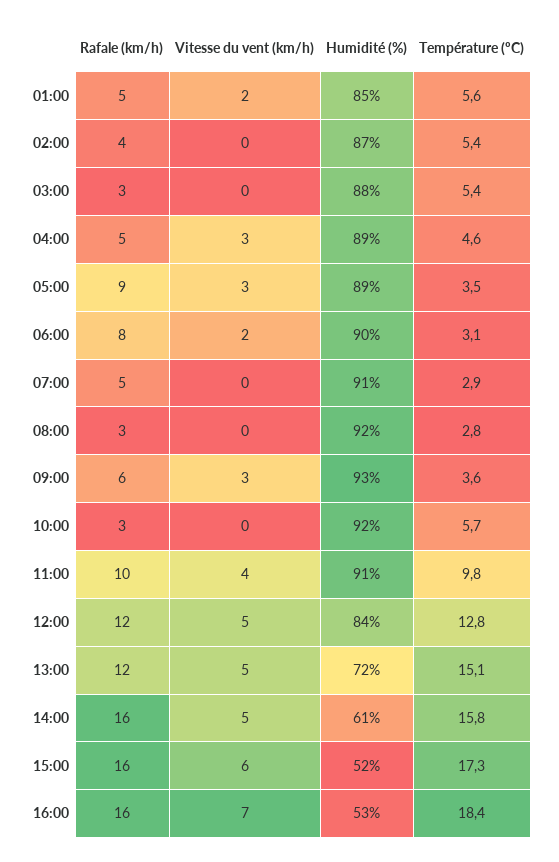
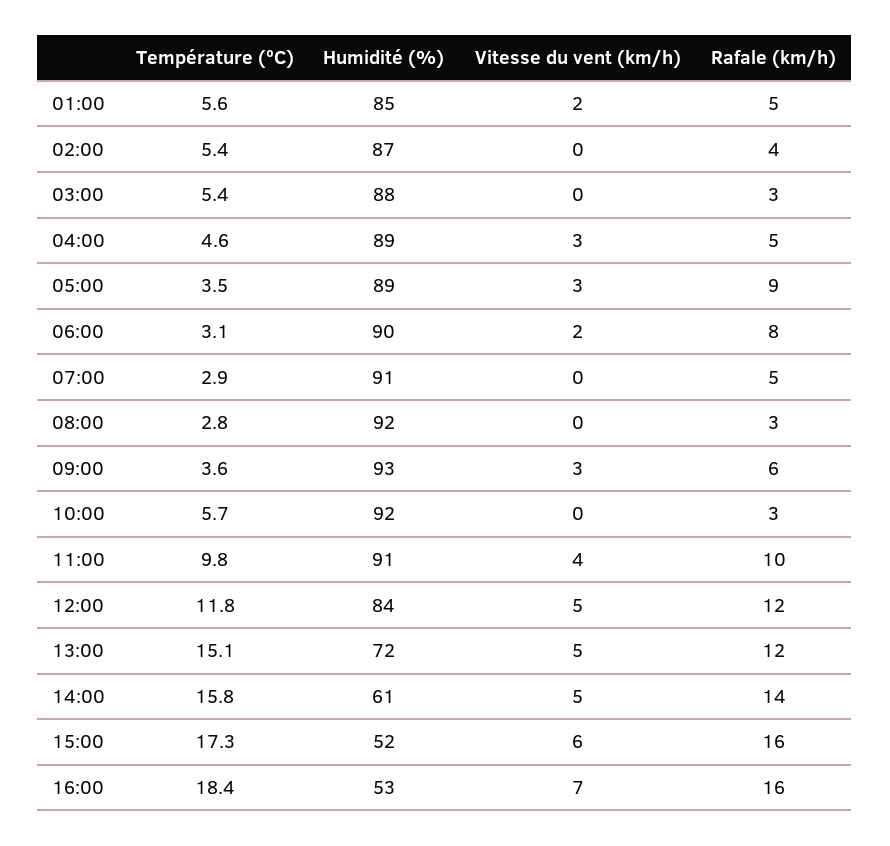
Température (ºC), 12:00: 12.8 -> 11.8
Rafale (km/h), 14:00: 16 -> 14

